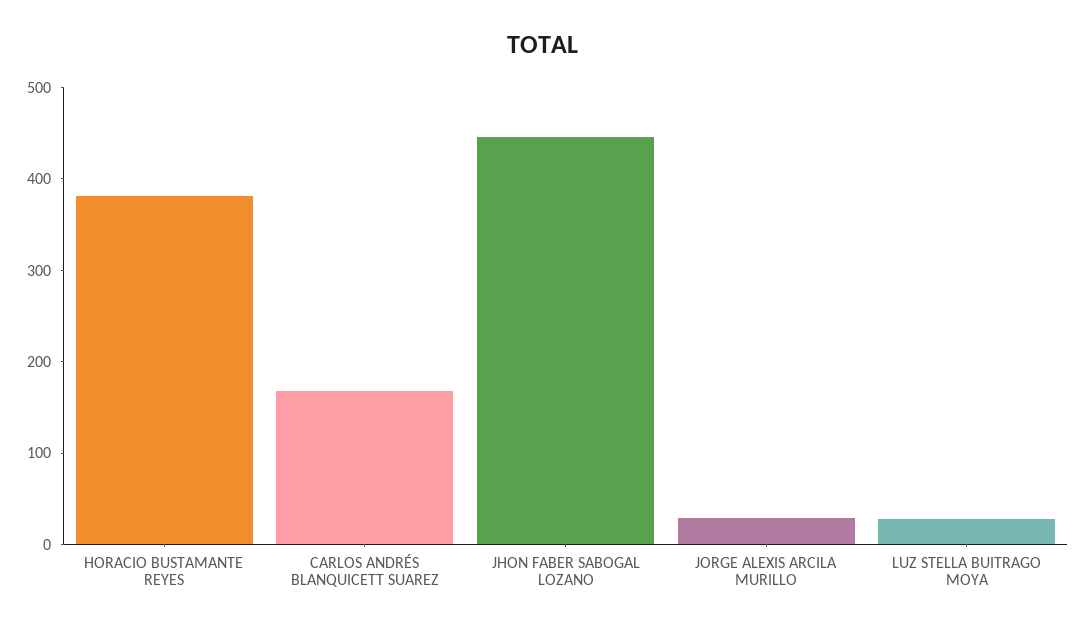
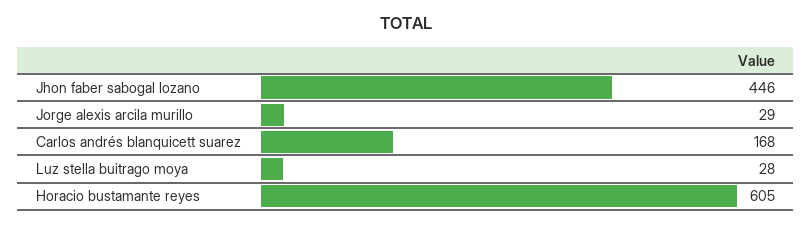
HORACIO BUSTAMANTE REYES: 380 -> 605

